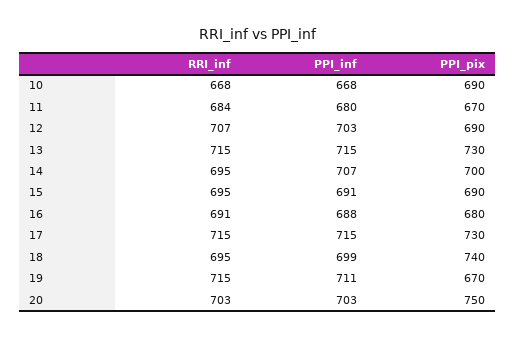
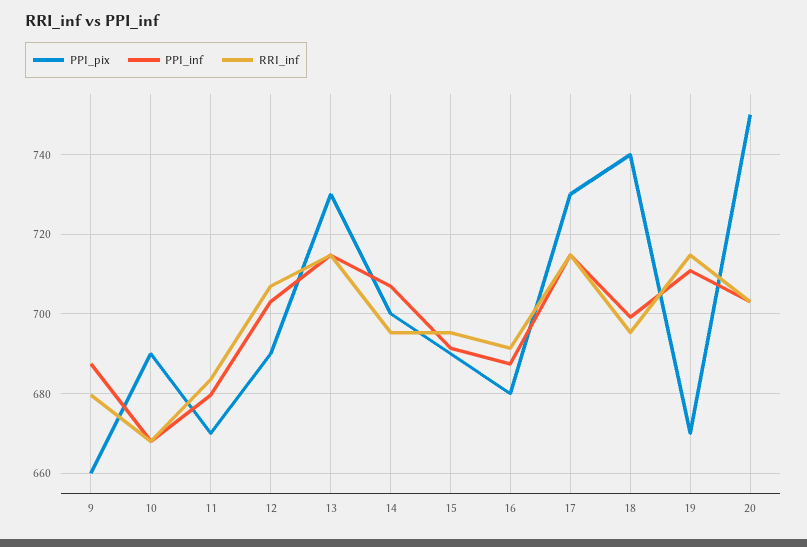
PPI_pix, 9: none -> 660
PPI_inf, 9: none -> 688
RRI_inf, 9: none -> 680

